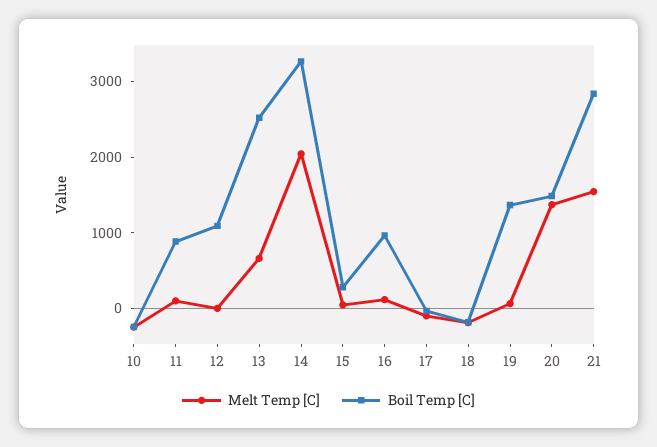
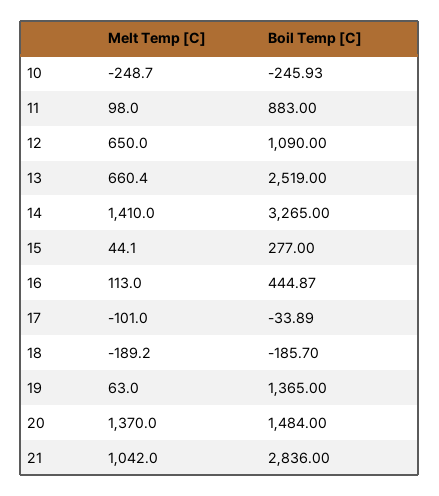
Melt Temp [C], 12: 0 -> 650
Melt Temp [C], 14: 2000 -> 1410
Boil Temp [C], 16: 1000 -> 444.87
Melt Temp [C], 21: 1600 -> 1042

